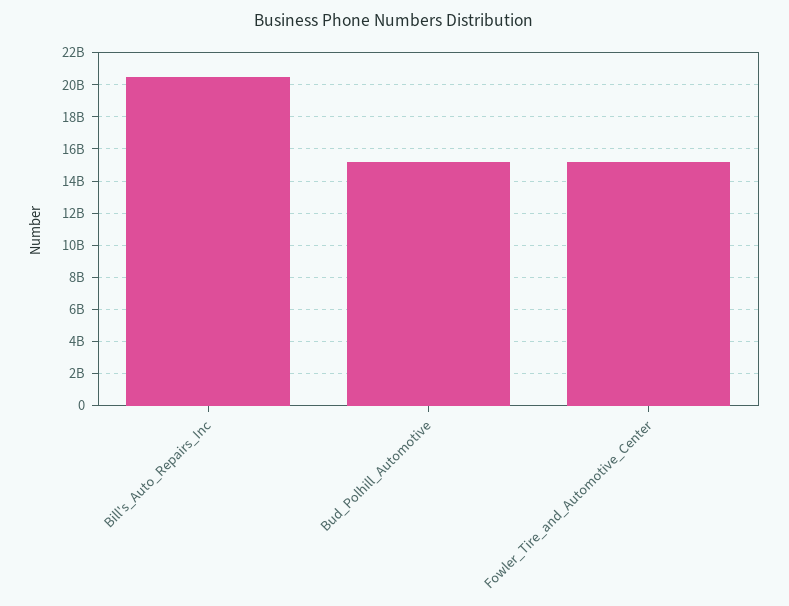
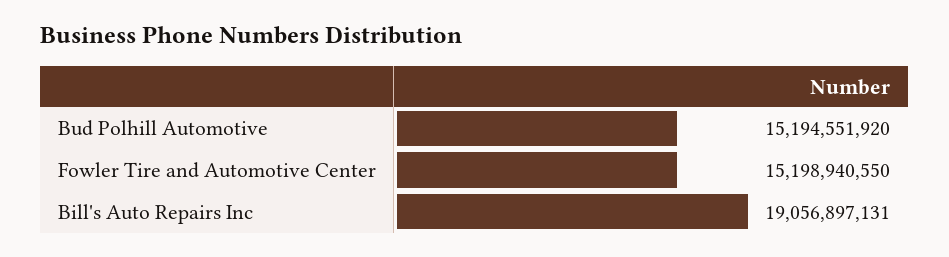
Bill's_Auto_Repairs_Inc: 20500000000 -> 19056897131

